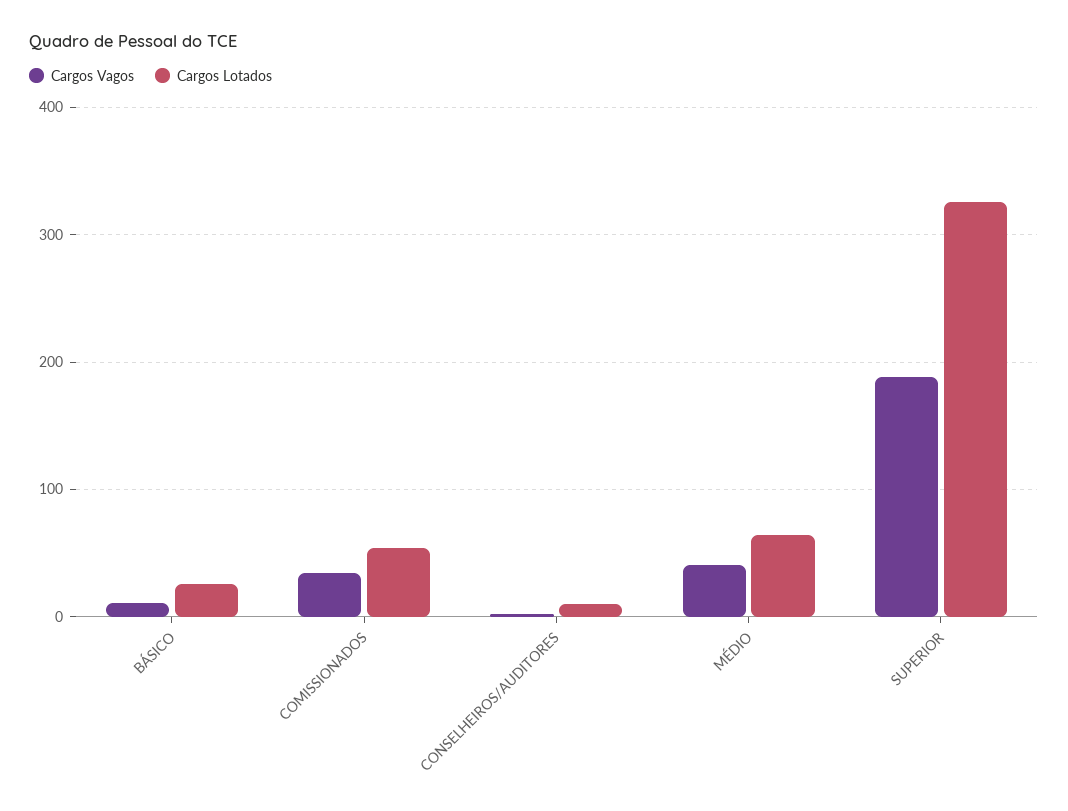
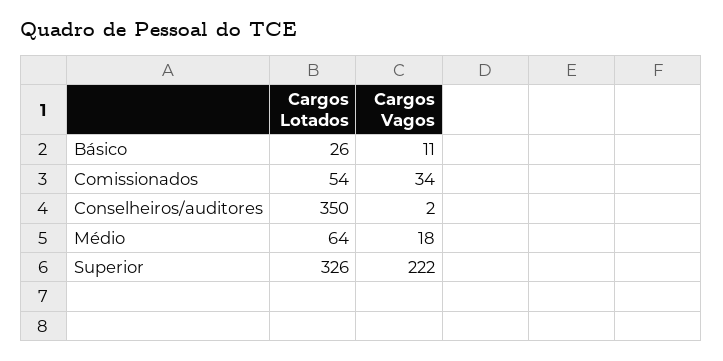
Cargos Lotados, CONSELHEIROS/AUDITORES: 10 -> 350
Cargos Vagos, MÉDIO: 40 -> 18
Cargos Vagos, SUPERIOR: 190 -> 222

